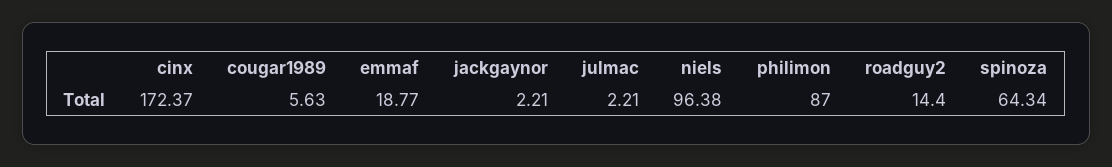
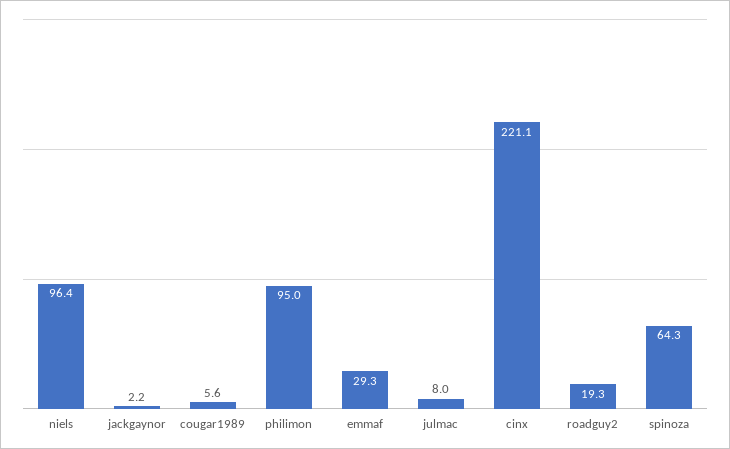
cinx: 172.37 -> 221.1
emmaf: 18.77 -> 29.3
julmac: 2.21 -> 8
philimon: 87 -> 95
roadguy2: 14.4 -> 19.3

